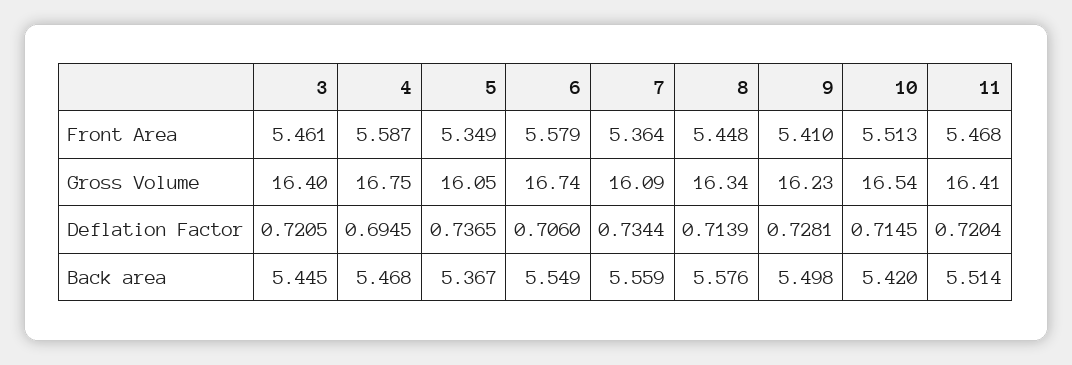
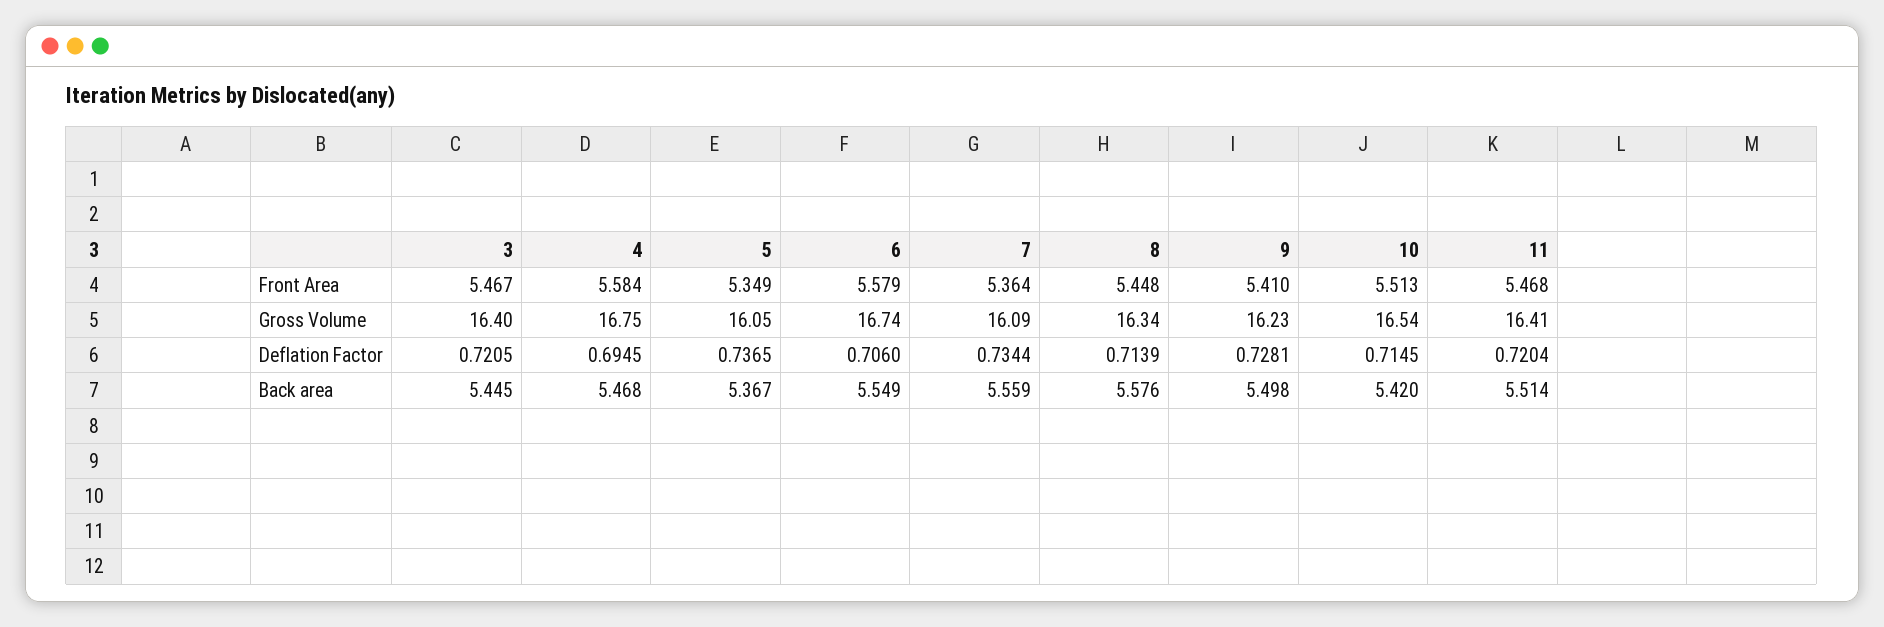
3, Front Area: 5.461 -> 5.467
4, Front Area: 5.587 -> 5.584

